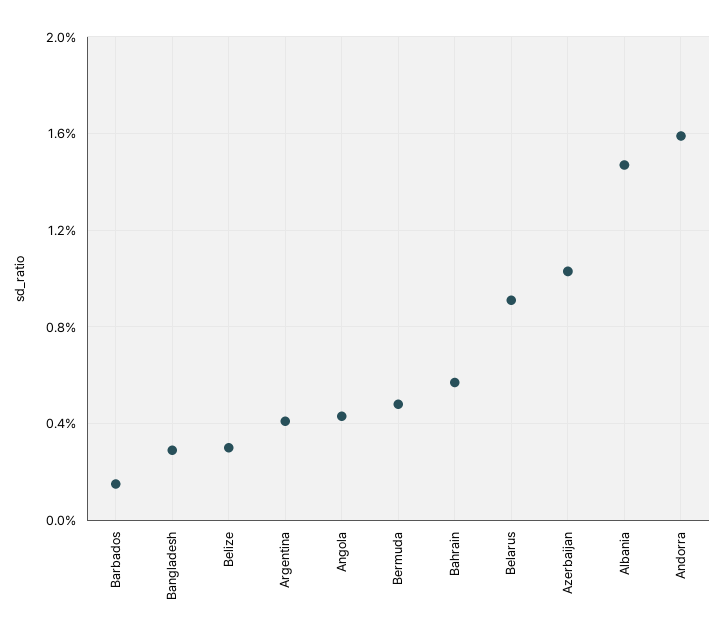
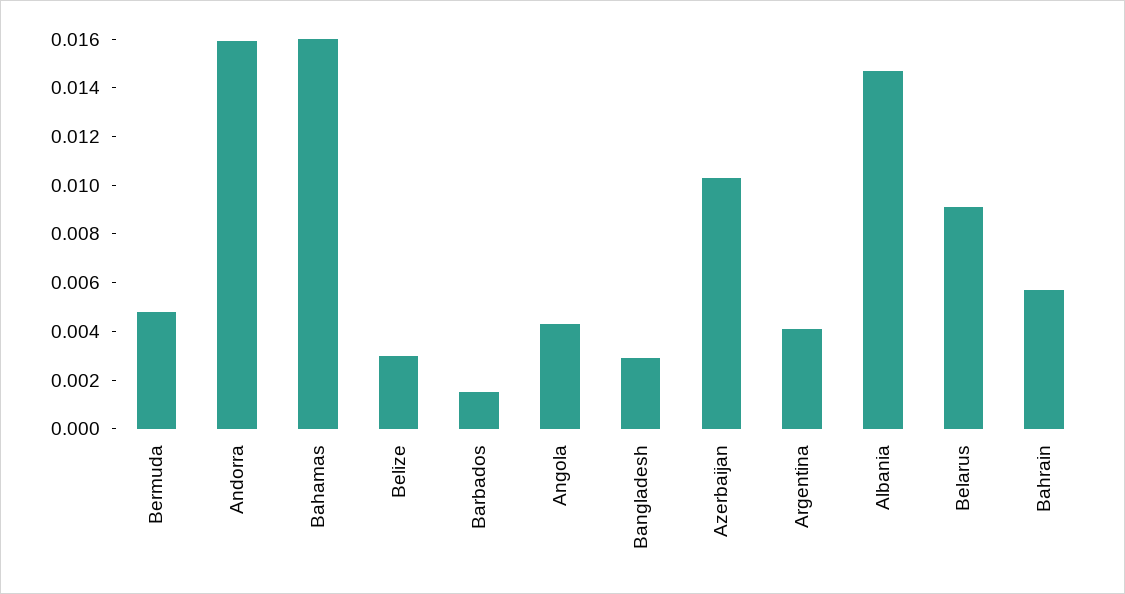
Bahamas: none -> 0.016

